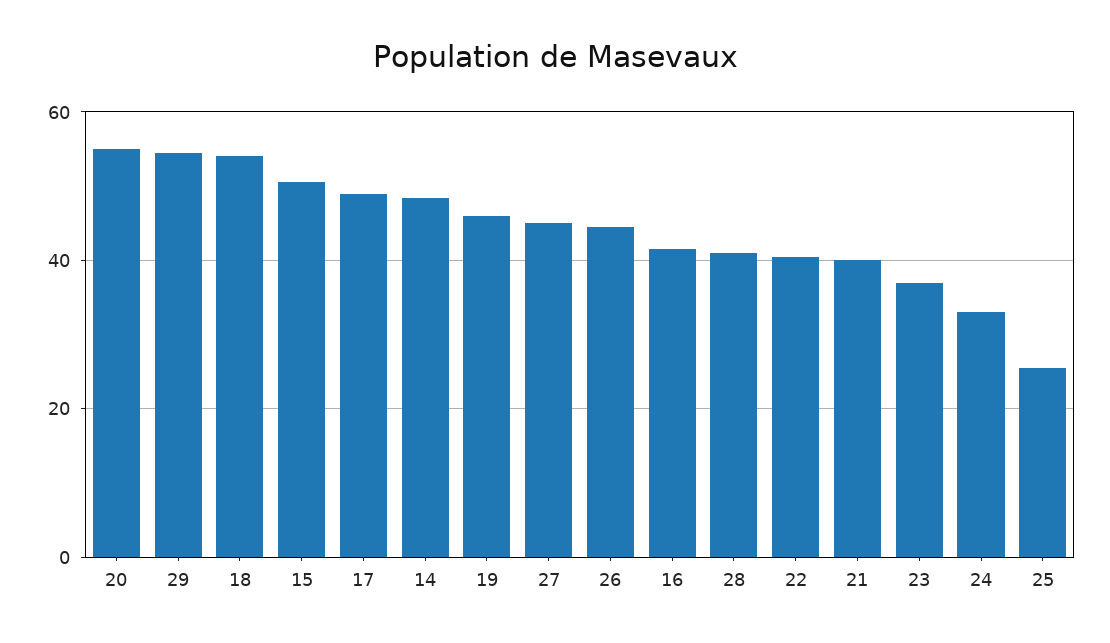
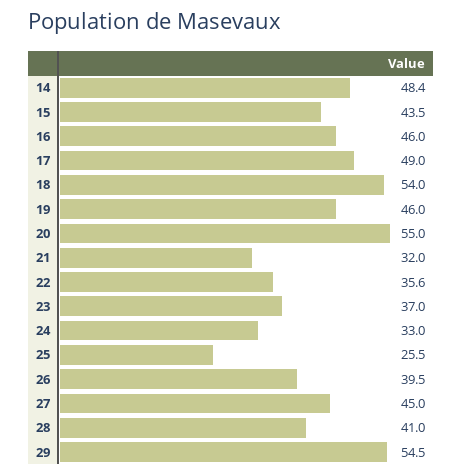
15: 50 -> 43.5
26: 44 -> 39.5
16: 42 -> 46
22: 40 -> 35.6
21: 40 -> 32

